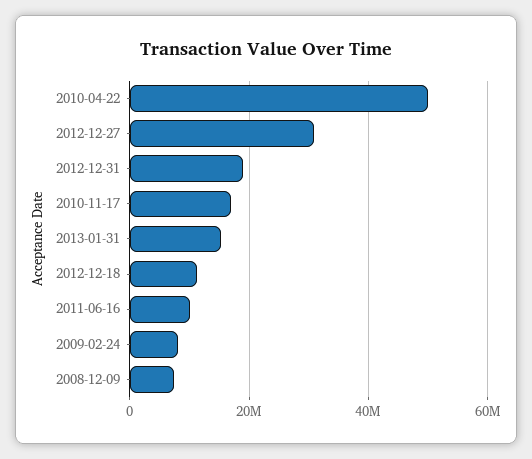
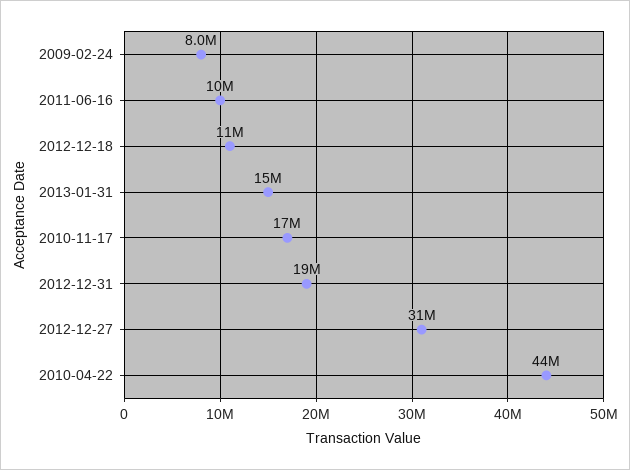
2010-04-22: 50000000 -> 44000000
2008-12-09: 8000000 -> none

